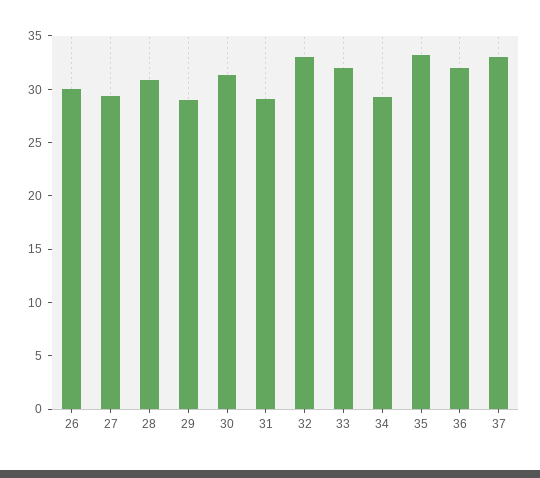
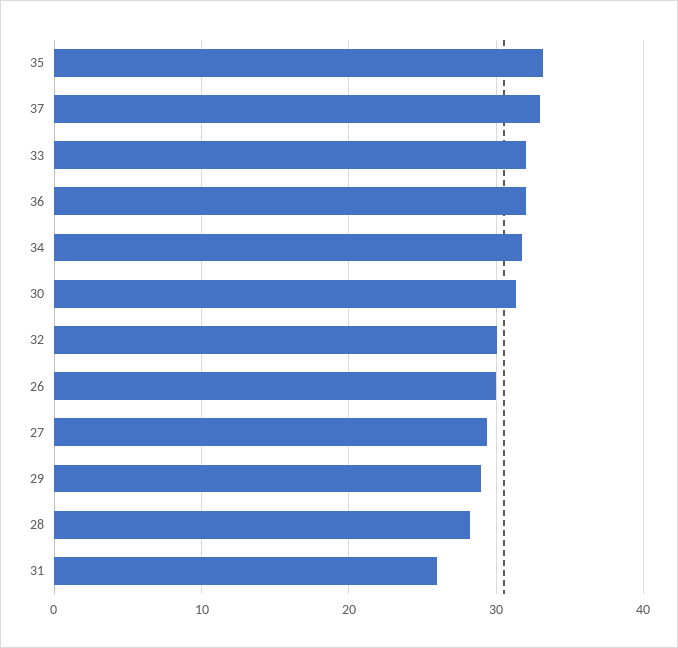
28: 31 -> 28
31: 29 -> 26
32: 33 -> 30
34: 29 -> 32

